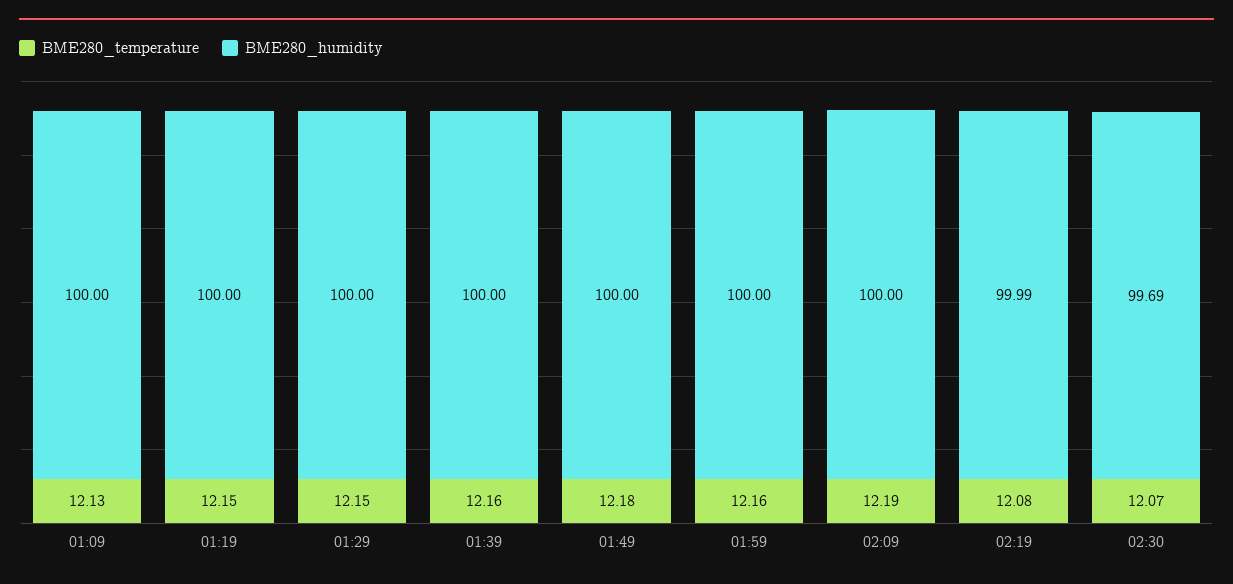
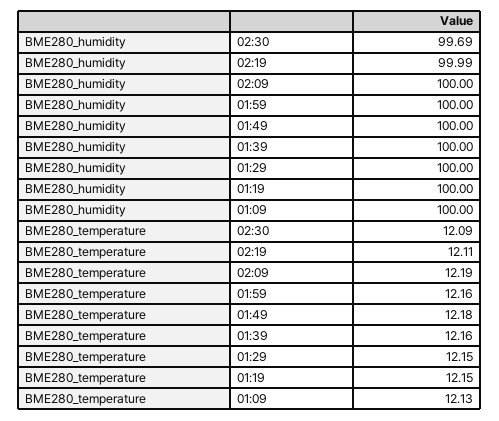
BME280_temperature, 02:19: 12.08 -> 12.11
BME280_temperature, 02:30: 12.07 -> 12.09

